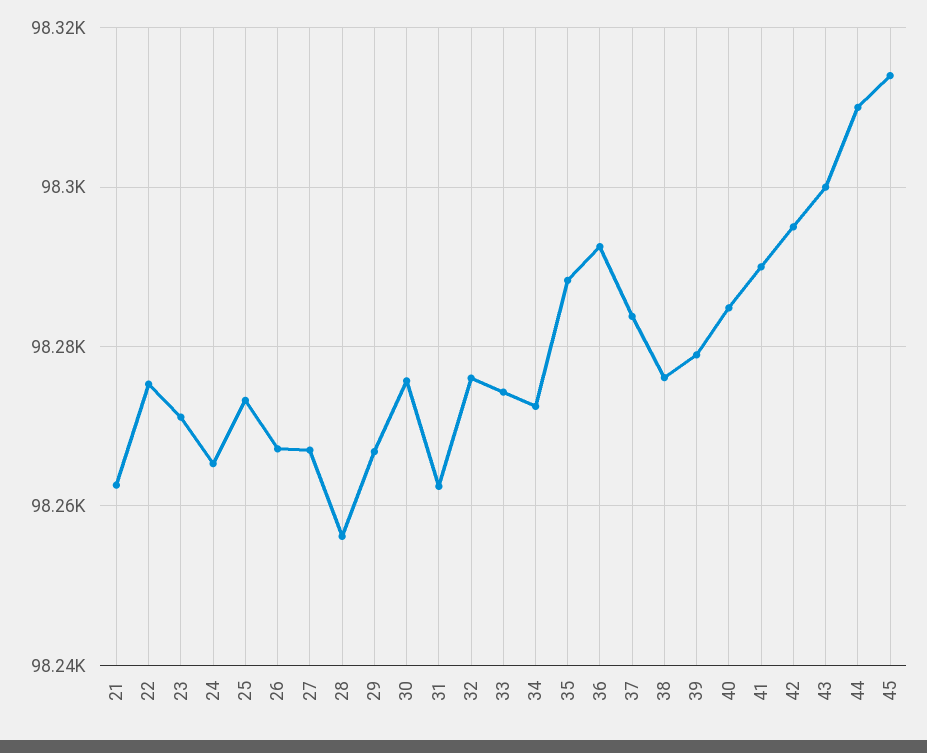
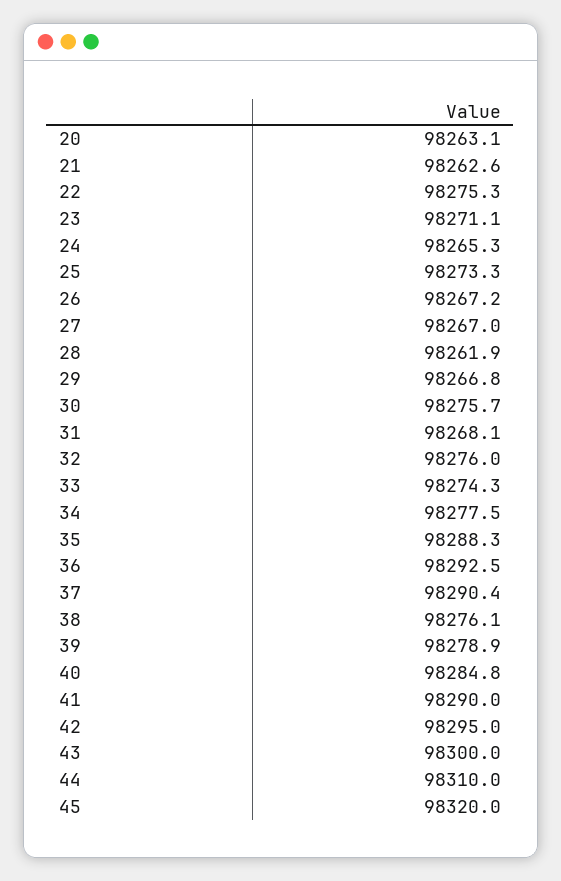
28: 98256 -> 98261.9
31: 98262 -> 98268.1
34: 98272 -> 98277.5
37: 98284 -> 98290.4
45: 98314 -> 98320
20: none -> 98263.1

